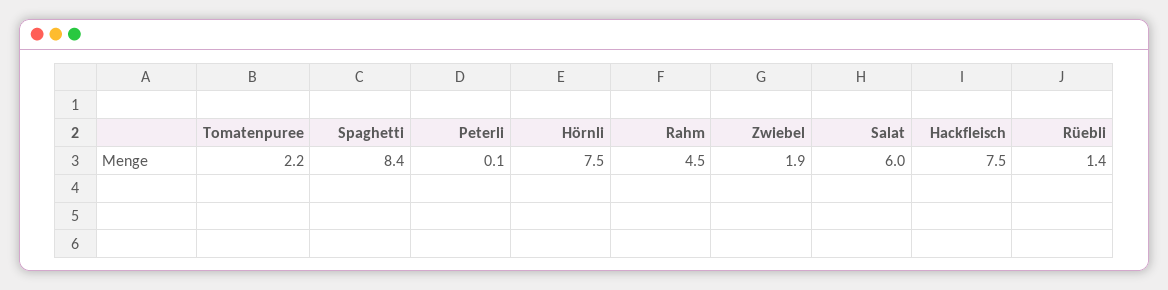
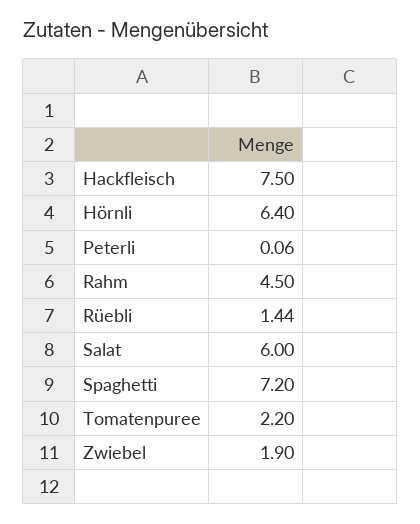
Spaghetti: 8.4 -> 7.2
Hörnli: 7.5 -> 6.4

